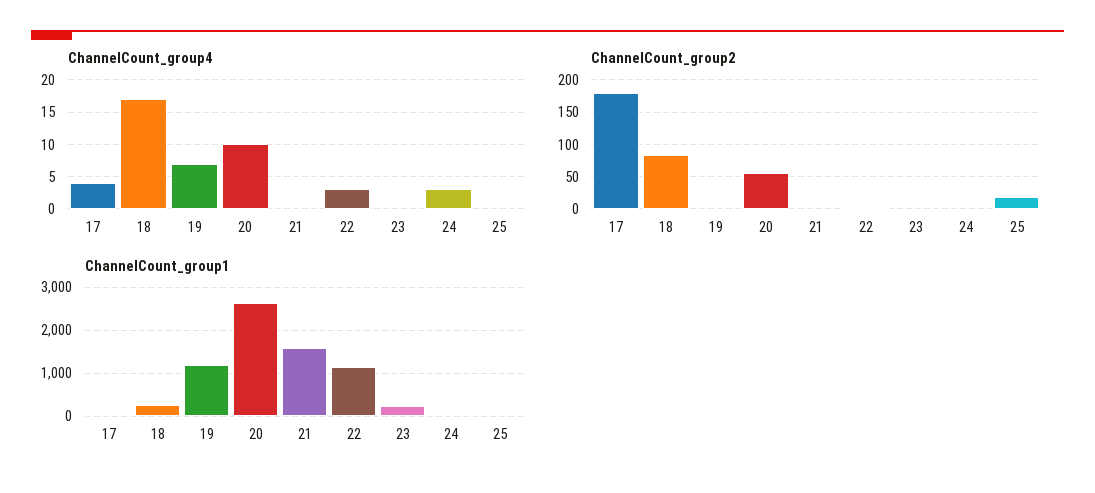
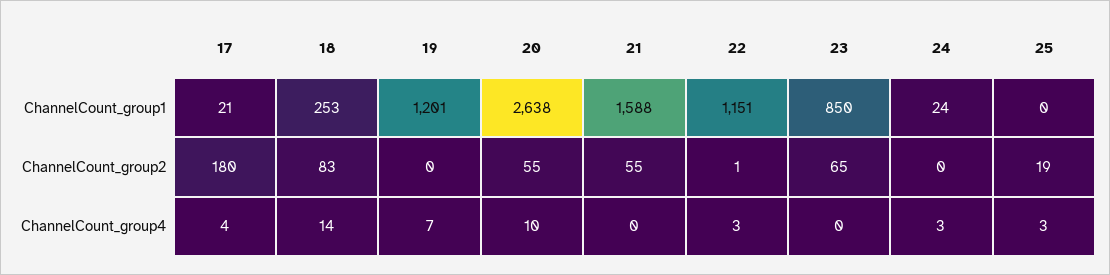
ChannelCount_group4, 18: 17 -> 14
ChannelCount_group4, 25: 0 -> 3
ChannelCount_group2, 21: 0 -> 55
ChannelCount_group2, 23: 0 -> 65
ChannelCount_group1, 23: 200 -> 850

